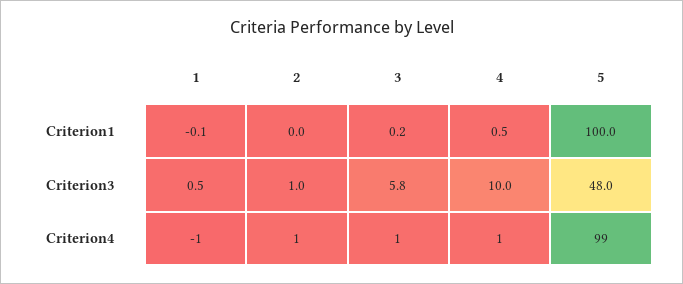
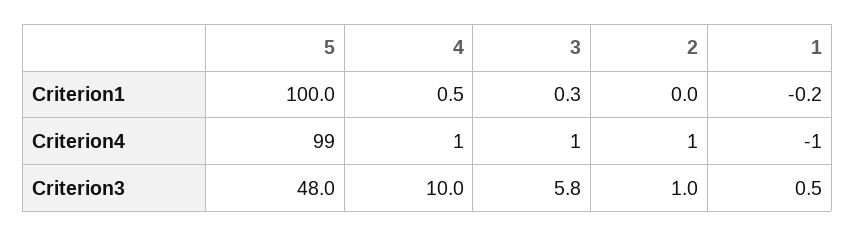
1, Criterion1: -0.1 -> -0.2
3, Criterion1: 0.2 -> 0.3

